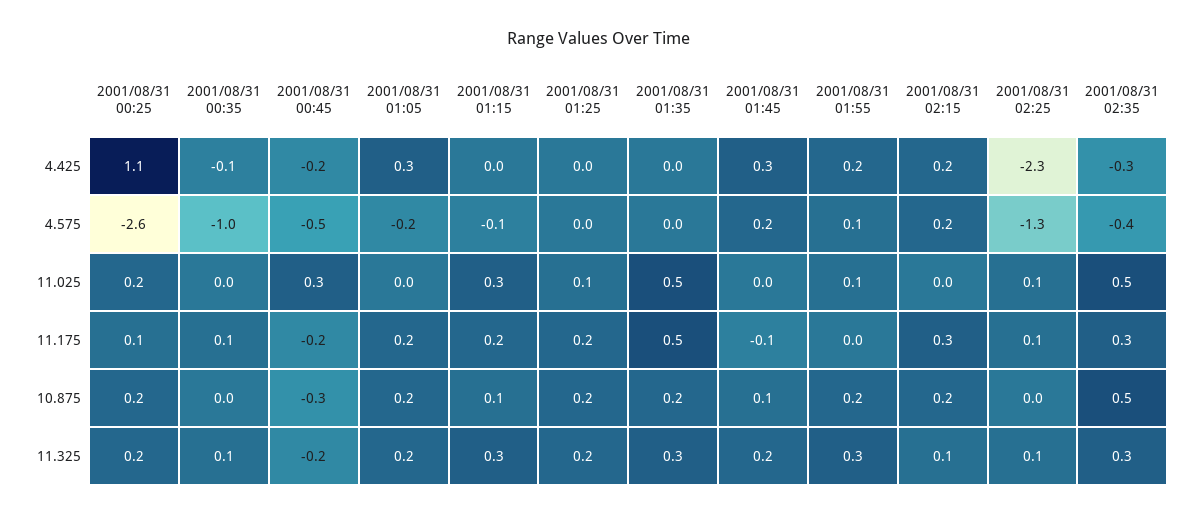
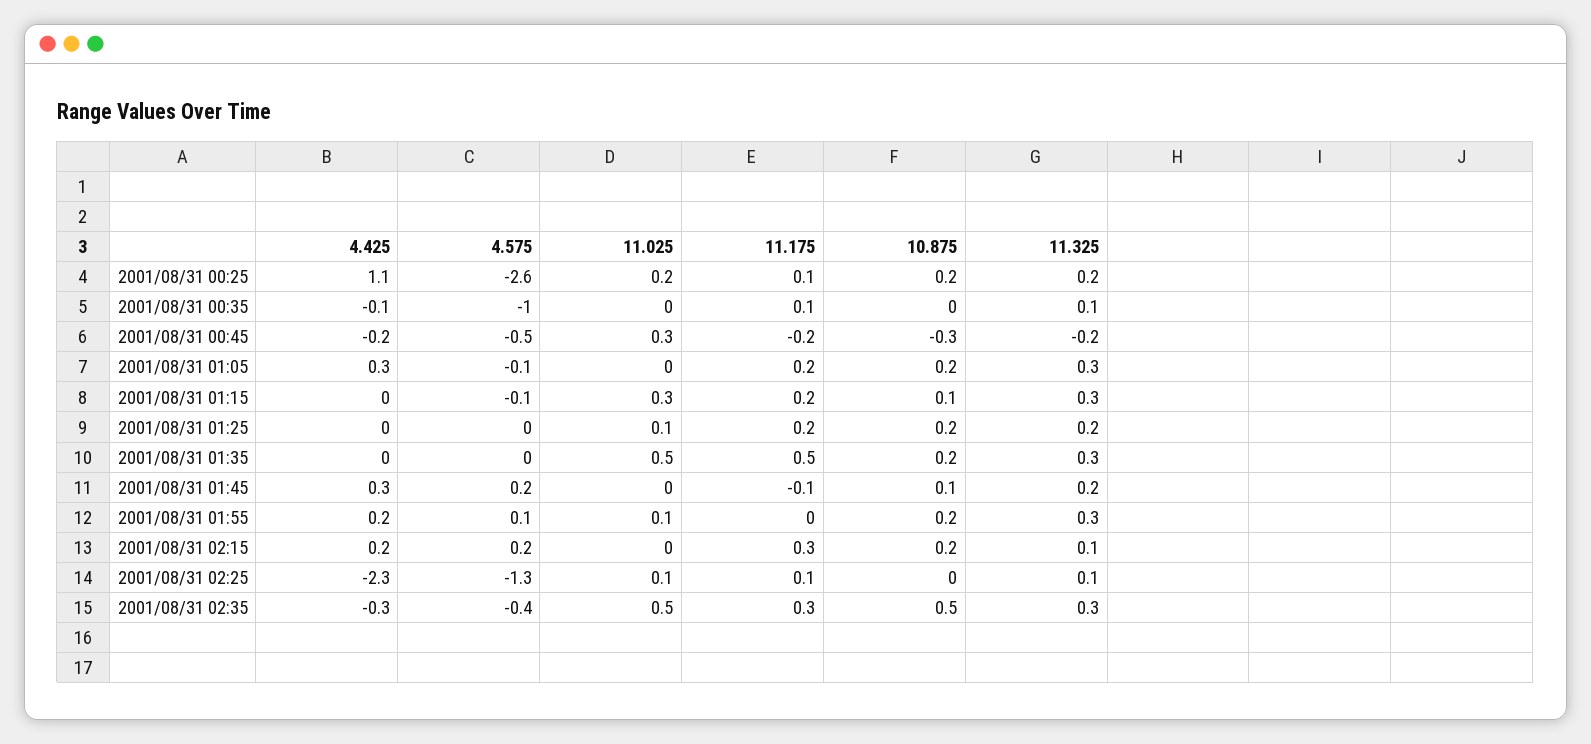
2001/08/31 01:05, 4.575: -0.2 -> -0.1
2001/08/31 01:05, 11.325: 0.2 -> 0.3

